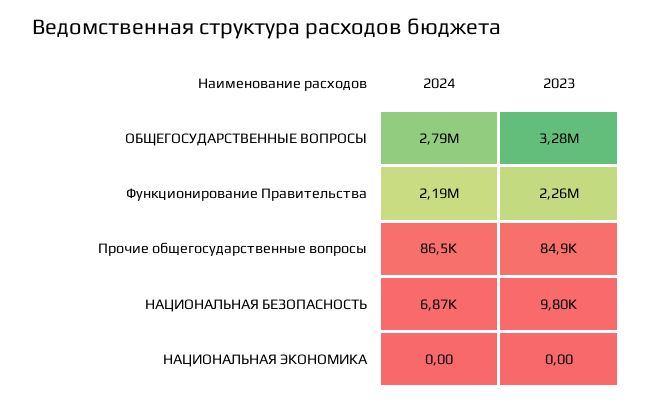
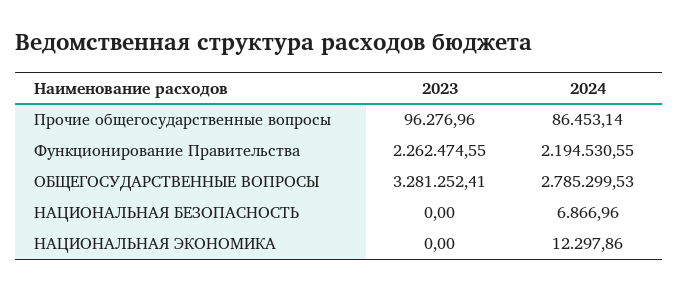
2023, Прочие общегосударственные вопросы: 84900 -> 96276.96
2023, НАЦИОНАЛЬНАЯ БЕЗОПАСНОСТЬ: 9800 -> 0
2024, НАЦИОНАЛЬНАЯ ЭКОНОМИКА: 0 -> 12297.86

